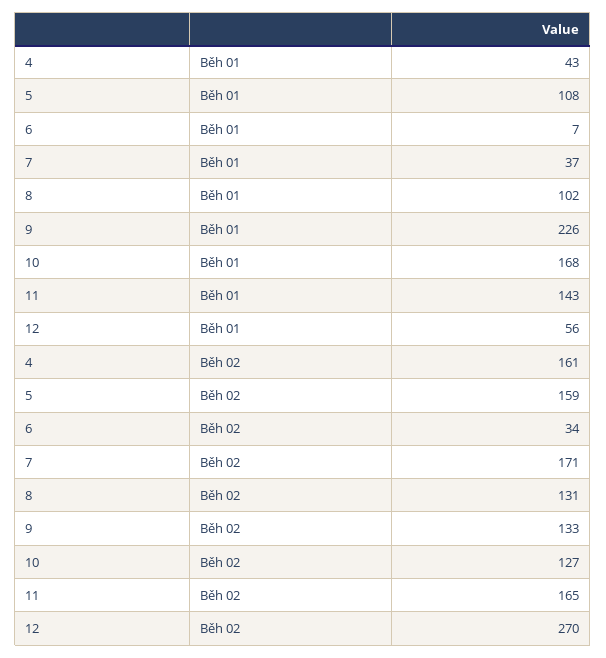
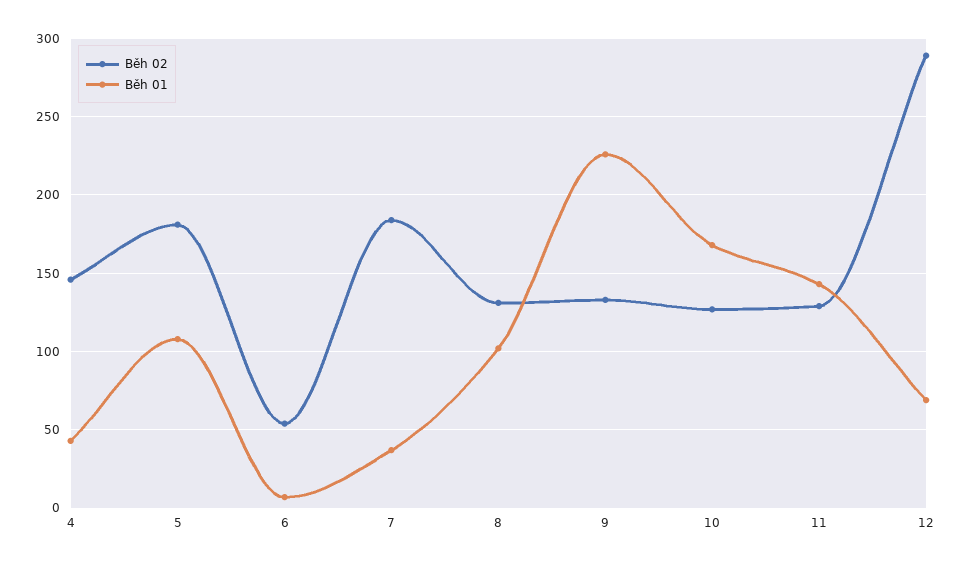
Běh 01, 12: 56 -> 70
Běh 02, 4: 161 -> 145
Běh 02, 5: 159 -> 180
Běh 02, 6: 34 -> 55
Běh 02, 7: 171 -> 185
Běh 02, 11: 165 -> 130
Běh 02, 12: 270 -> 290

